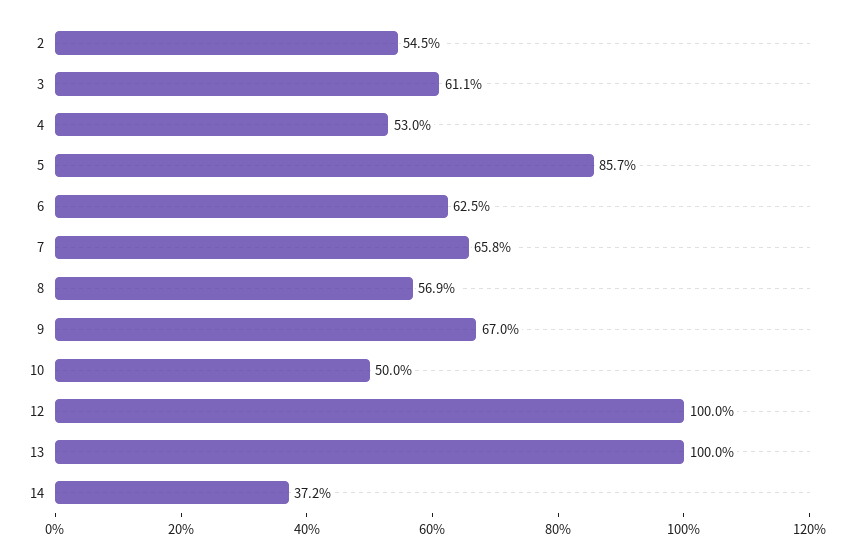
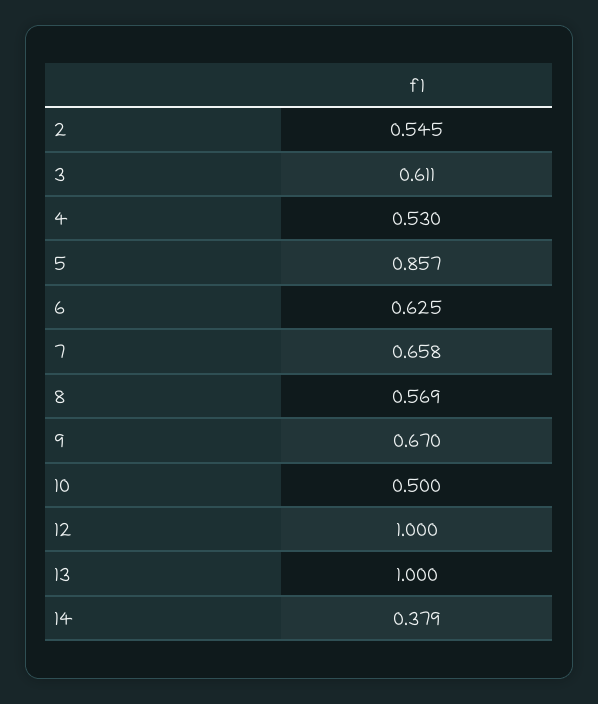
14: 0.372 -> 0.379

